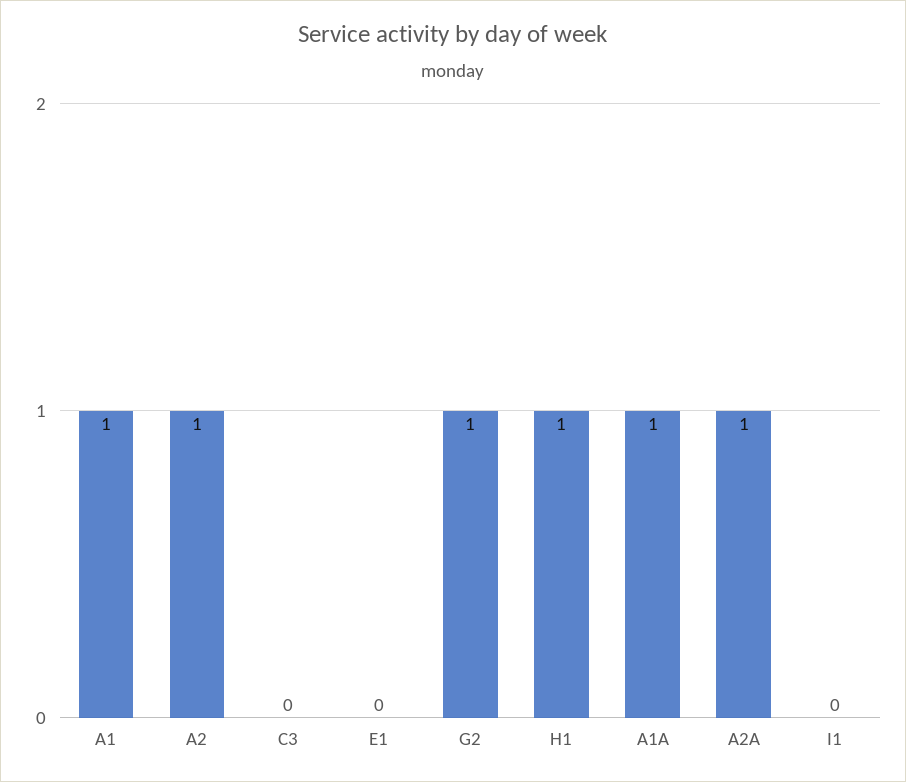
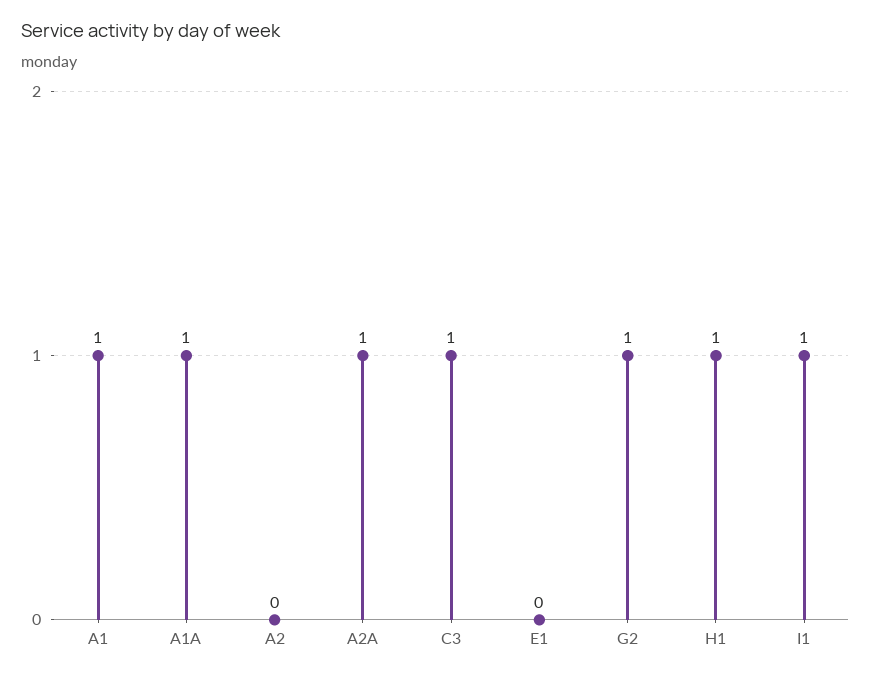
A2: 1 -> 0
C3: 0 -> 1
I1: 0 -> 1

